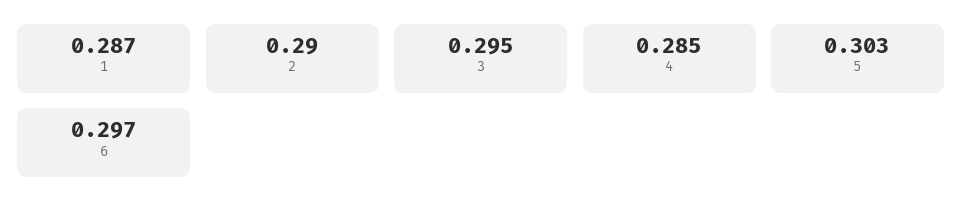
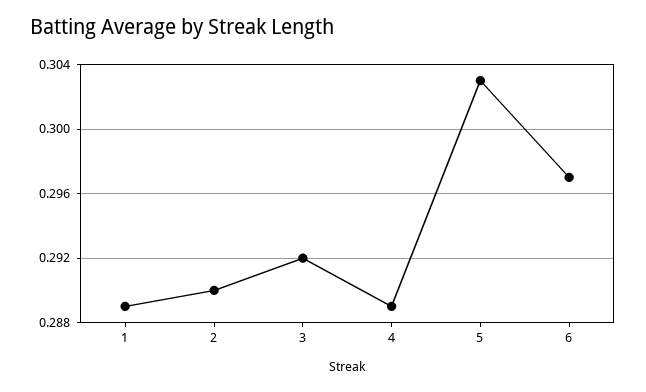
1: 0.287 -> 0.289
3: 0.295 -> 0.292
4: 0.285 -> 0.289

